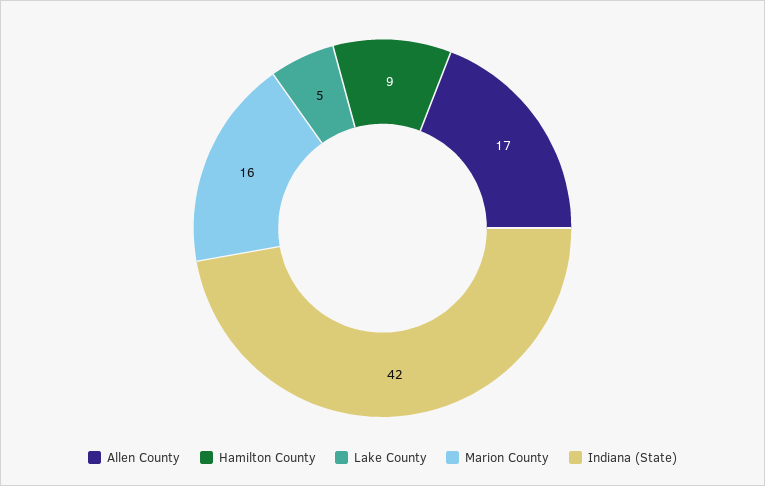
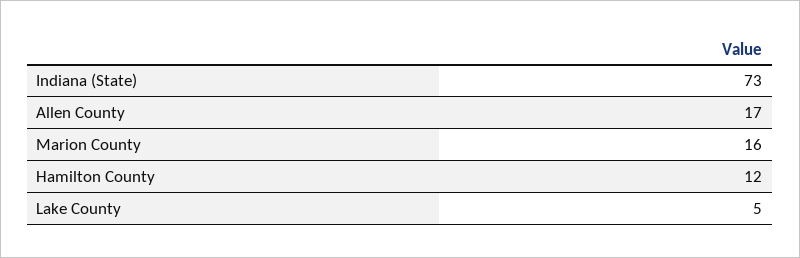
Hamilton County: 9 -> 12
Indiana (State): 42 -> 73

